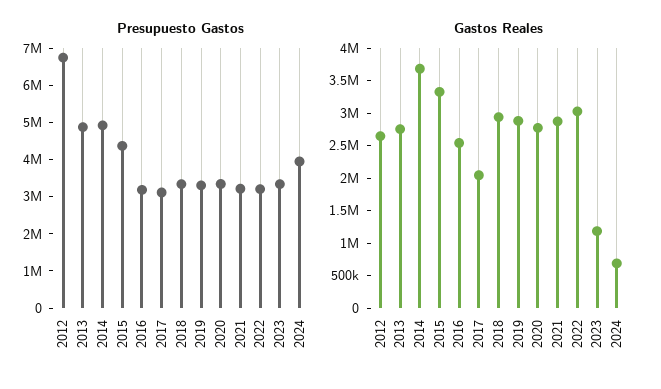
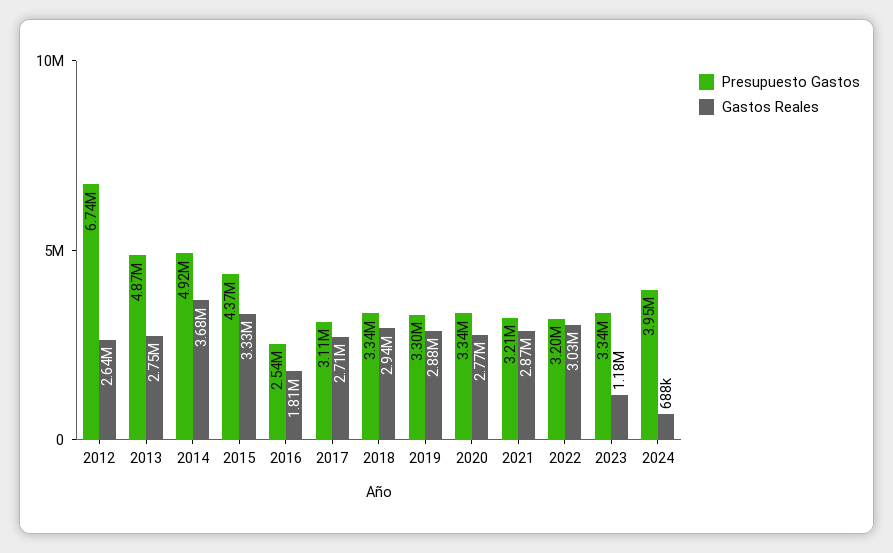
Presupuesto Gastos, 2016: 3250000 -> 2540000
Gastos Reales, 2016: 2500000 -> 1810000
Gastos Reales, 2017: 2000000 -> 2710000

